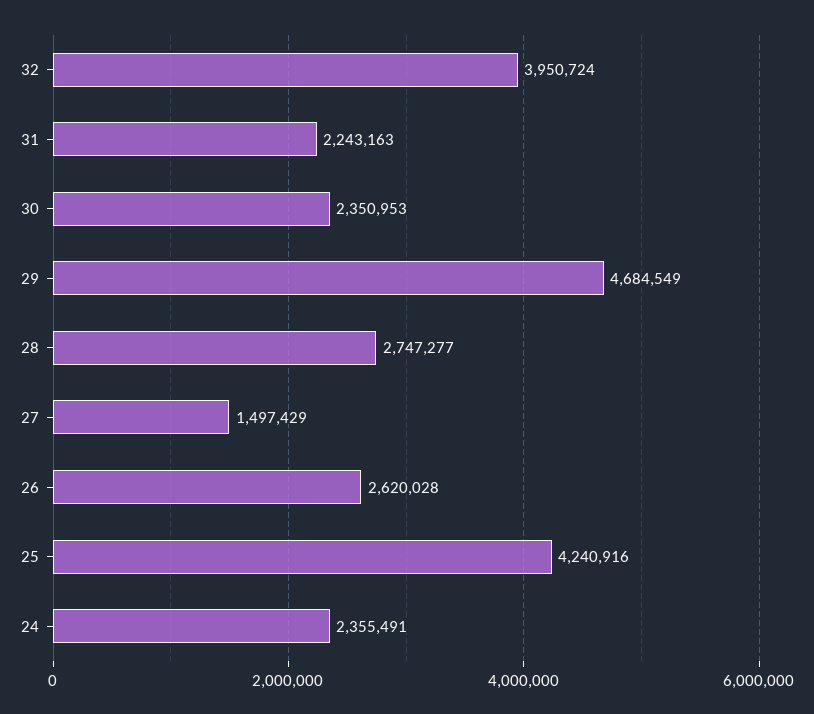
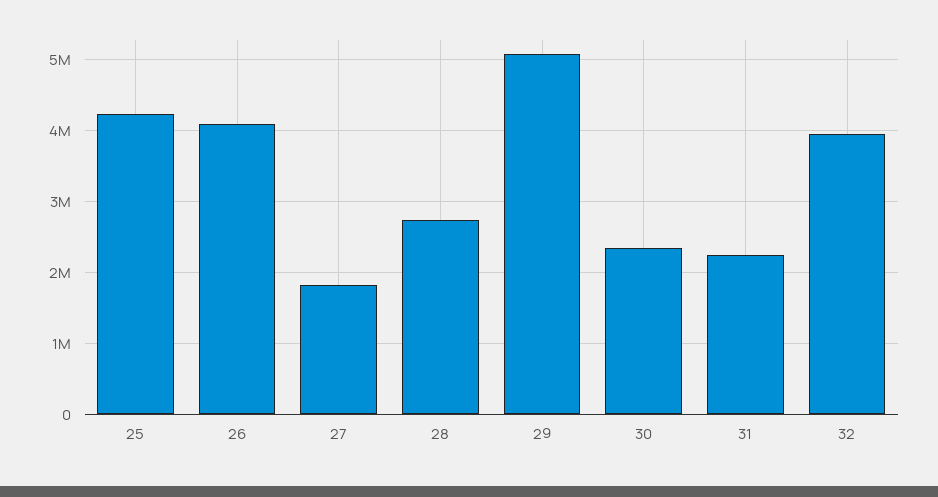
29: 4684549 -> 5100000
27: 1497429 -> 1800000
26: 2620028 -> 4100000
24: 2355491 -> none

